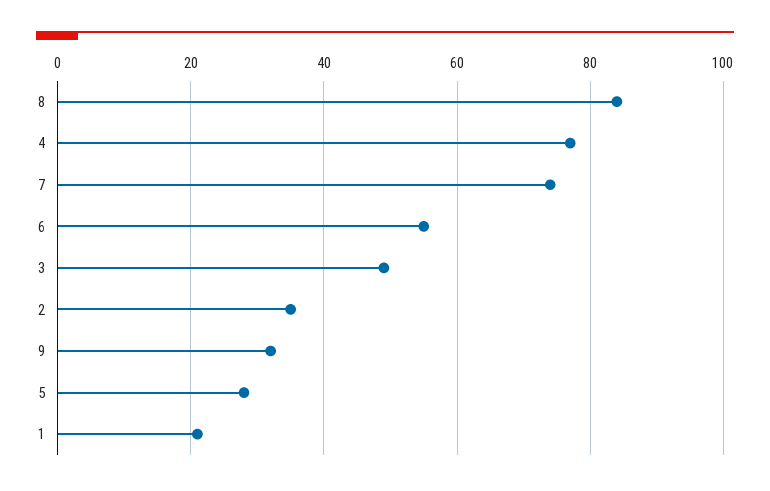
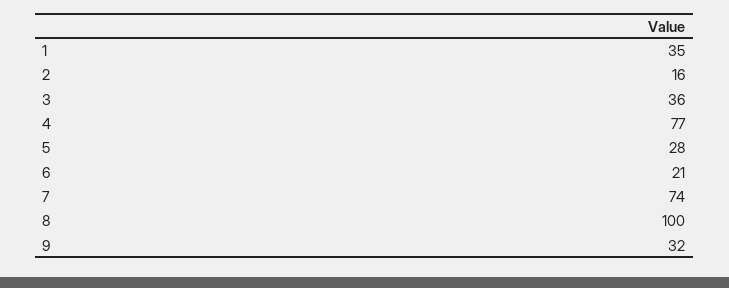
8: 85 -> 100
6: 55 -> 21
3: 50 -> 36
2: 35 -> 16
1: 20 -> 35

